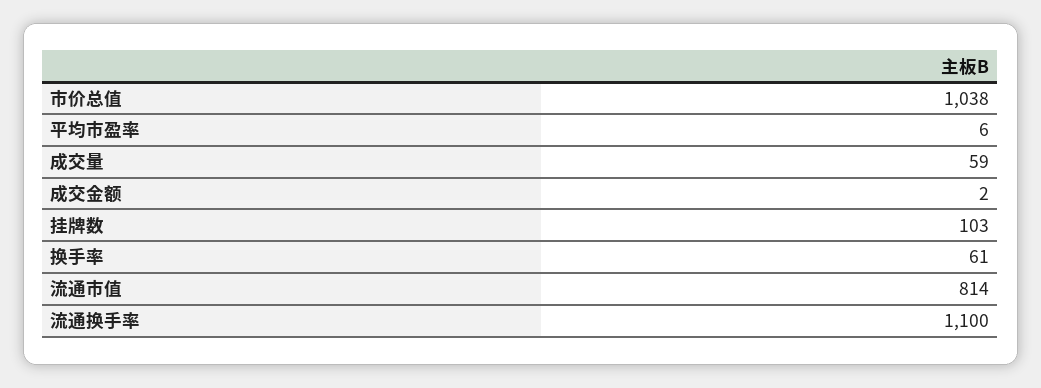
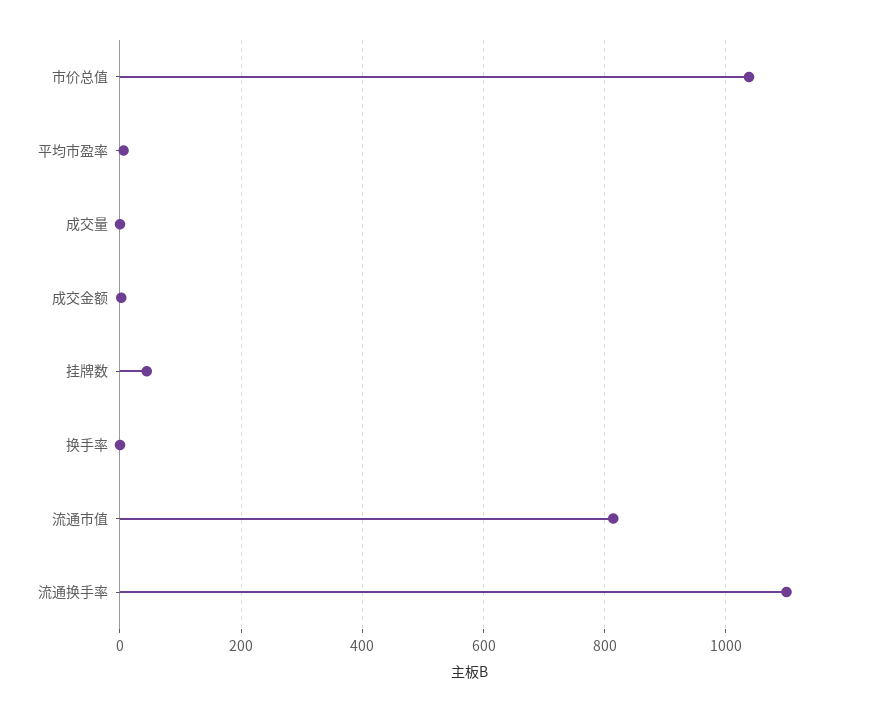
成交量: 59 -> 0
挂牌数: 103 -> 40
换手率: 61 -> 0

